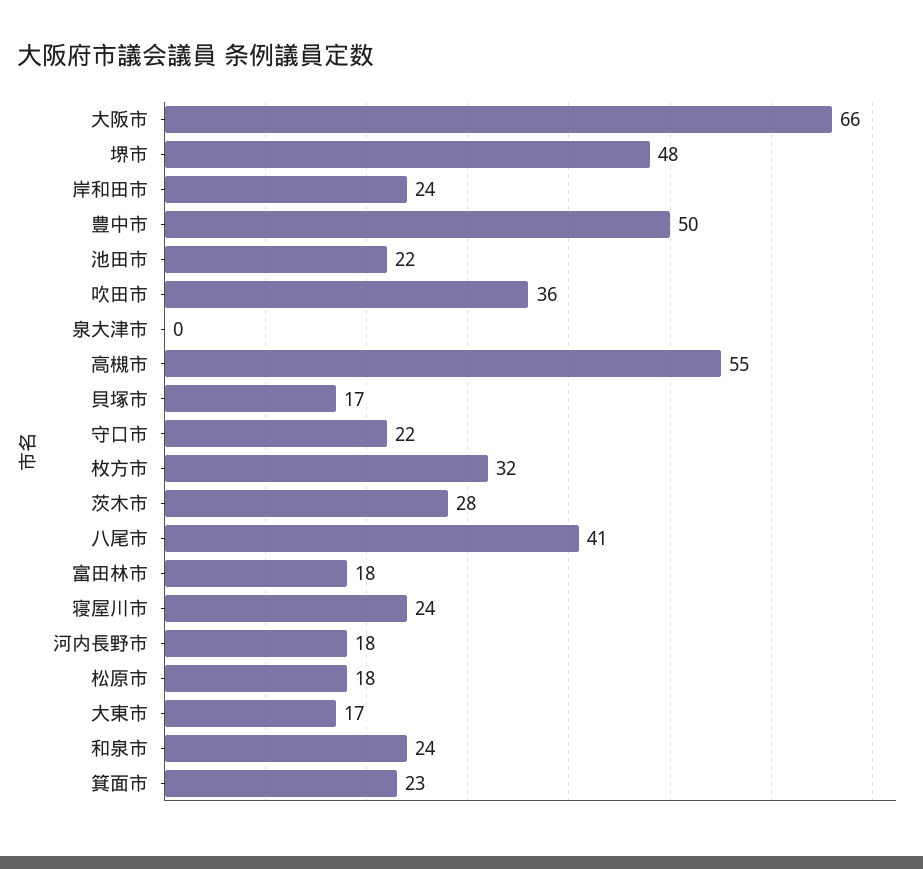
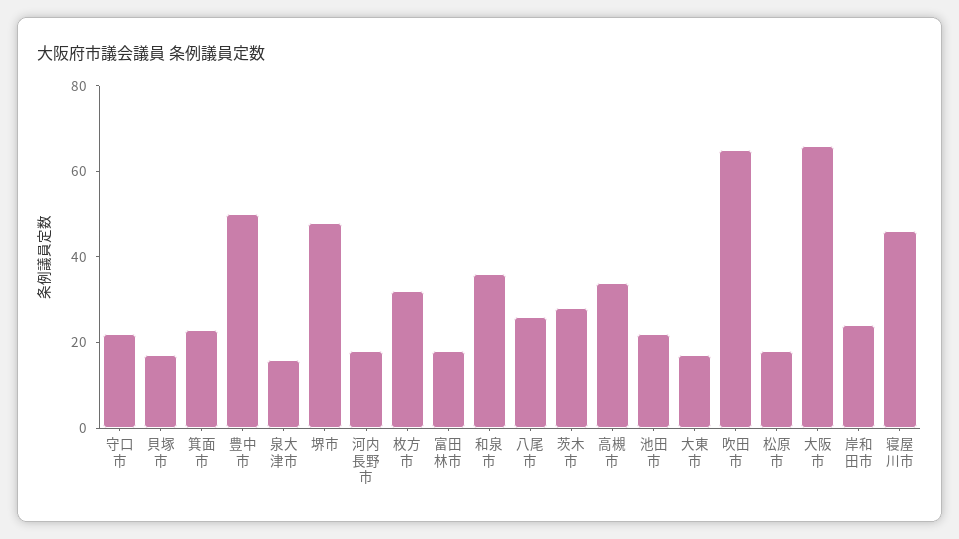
吹田市: 36 -> 65
泉大津市: 0 -> 15
高槻市: 55 -> 35
八尾市: 41 -> 25
寝屋川市: 24 -> 45
和泉市: 24 -> 35

